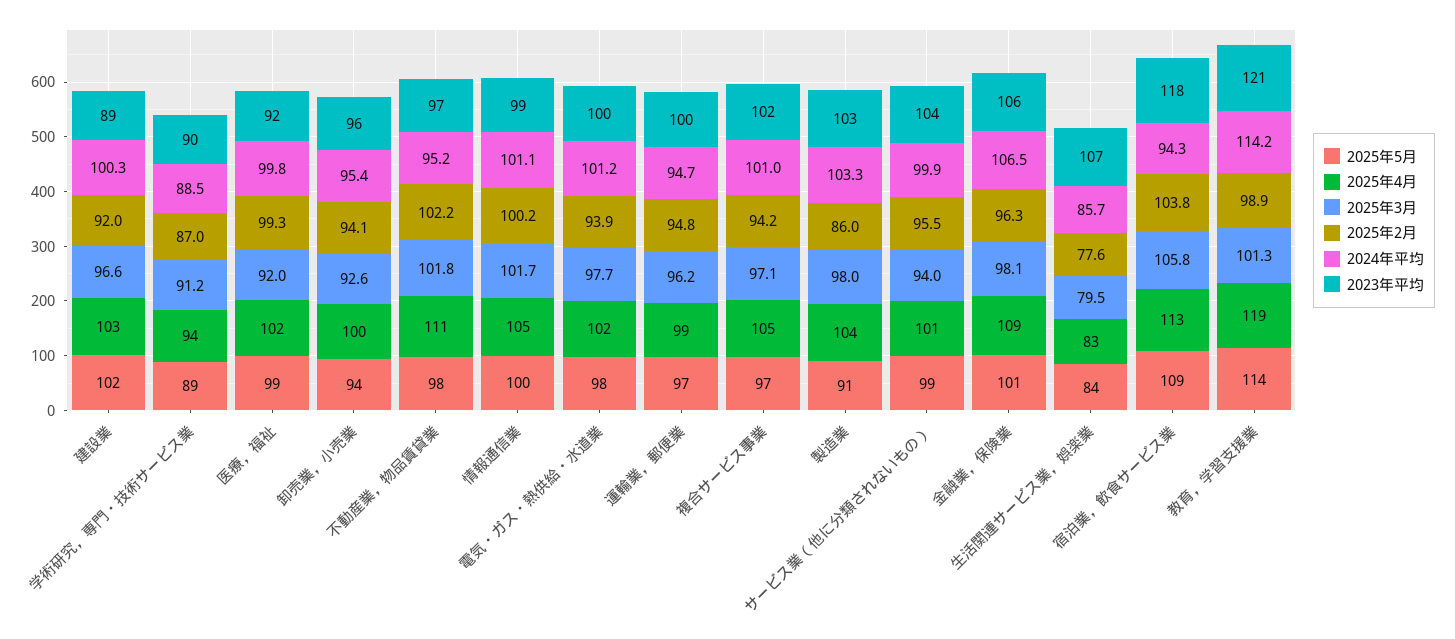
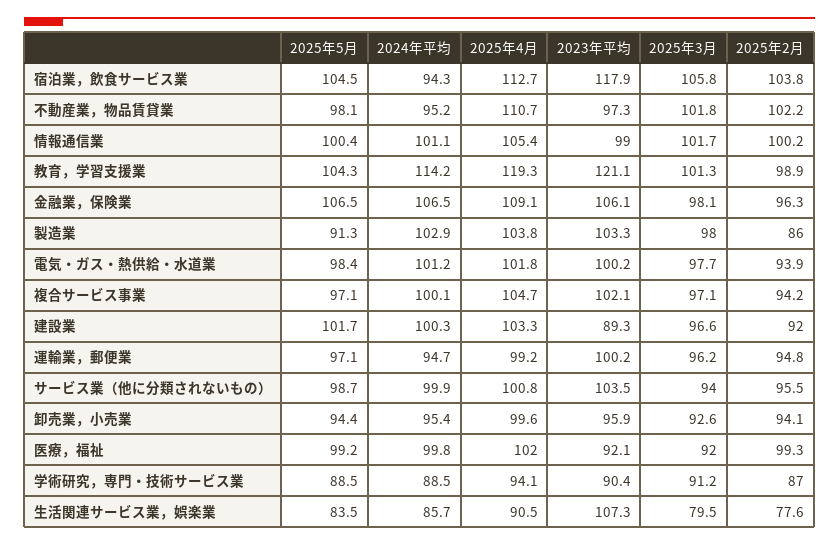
2024年平均, 複合サービス事業: 101 -> 100.1
2024年平均, 製造業: 103.3 -> 102.9
2025年5月, 金融業，保険業: 101 -> 106.5
2025年4月, 生活関連サービス業，娯楽業: 83 -> 90.5
2025年5月, 宿泊業，飲食サービス業: 109 -> 104.5
2025年5月, 教育，学習支援業: 114 -> 104.3

